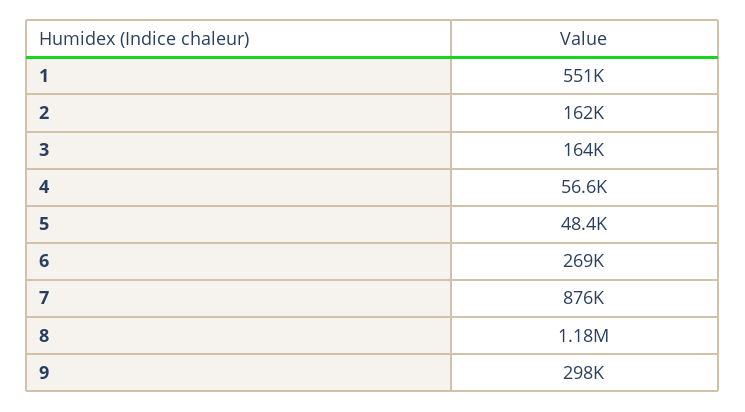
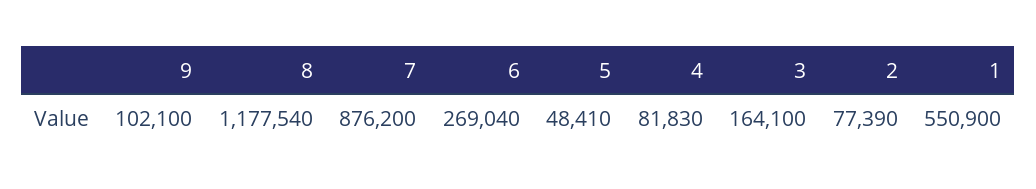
2: 162000 -> 77390
4: 56600 -> 81830
9: 298000 -> 102100

